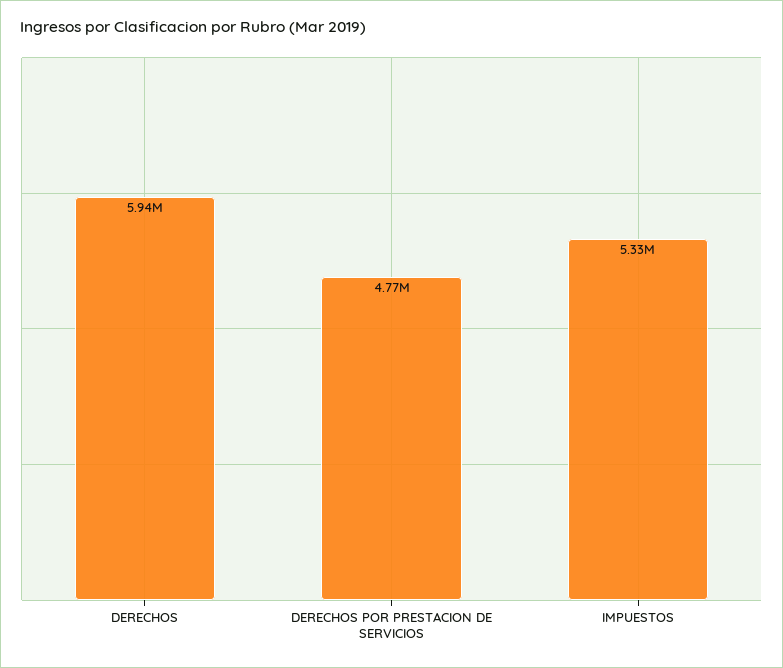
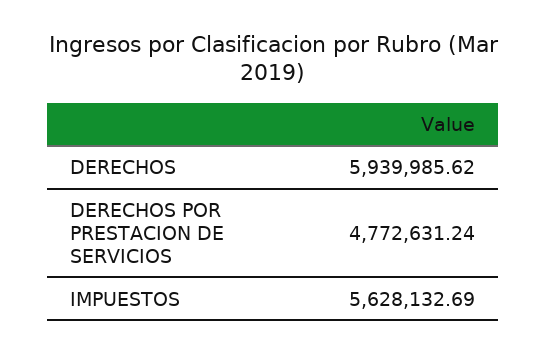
IMPUESTOS: 5330000 -> 5628132.69

